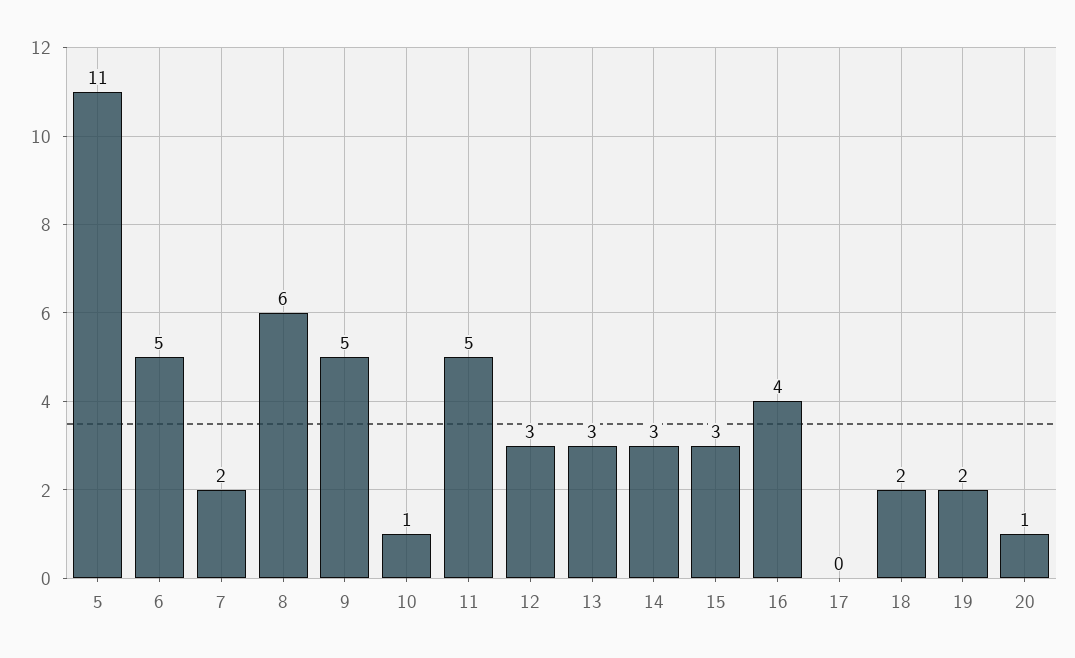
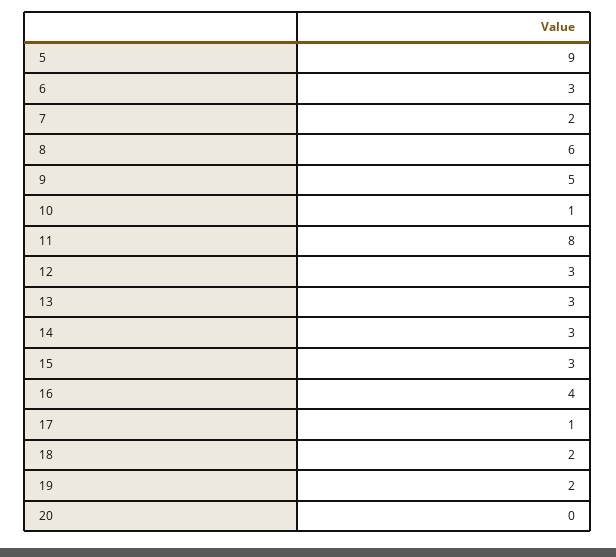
5: 11 -> 9
6: 5 -> 3
11: 5 -> 8
17: 0 -> 1
20: 1 -> 0

